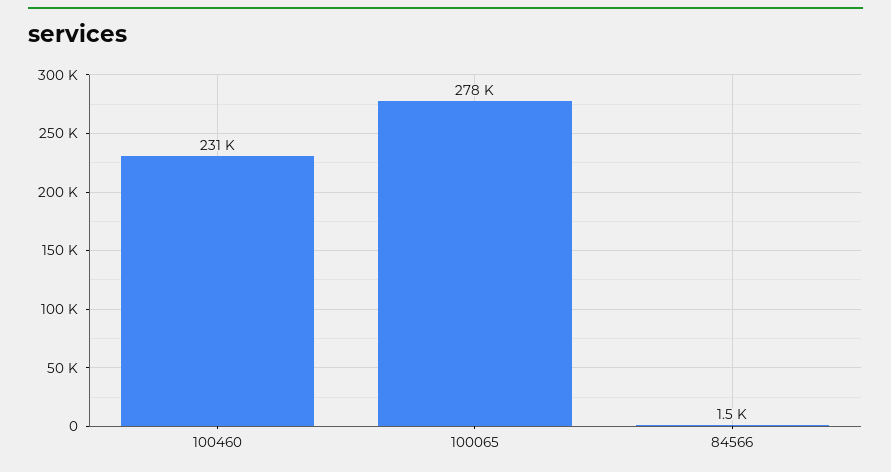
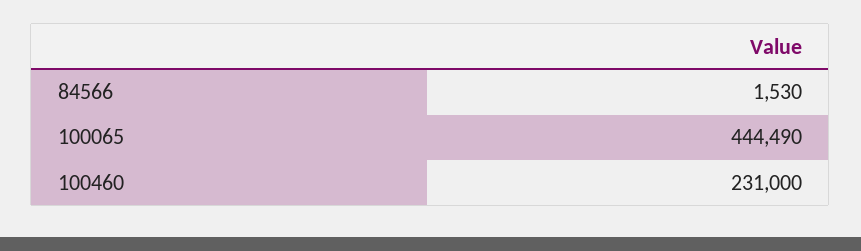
100065: 278000 -> 444490

